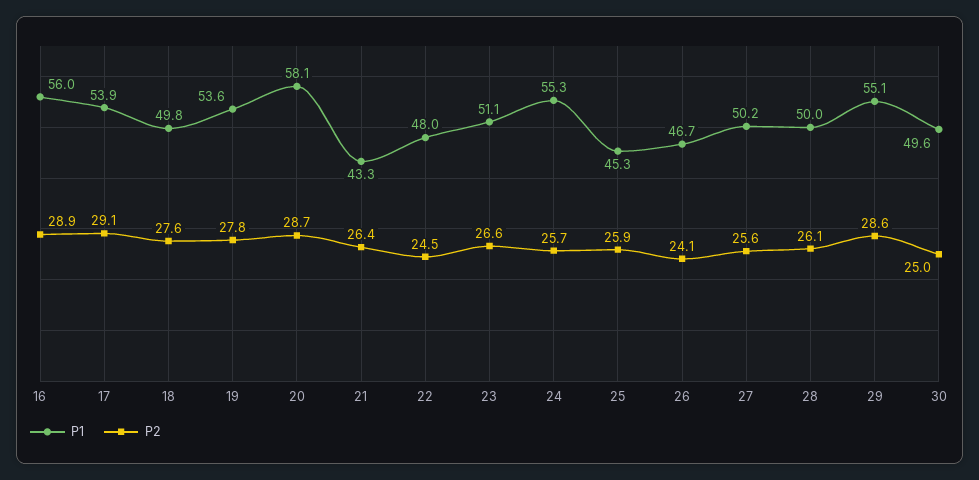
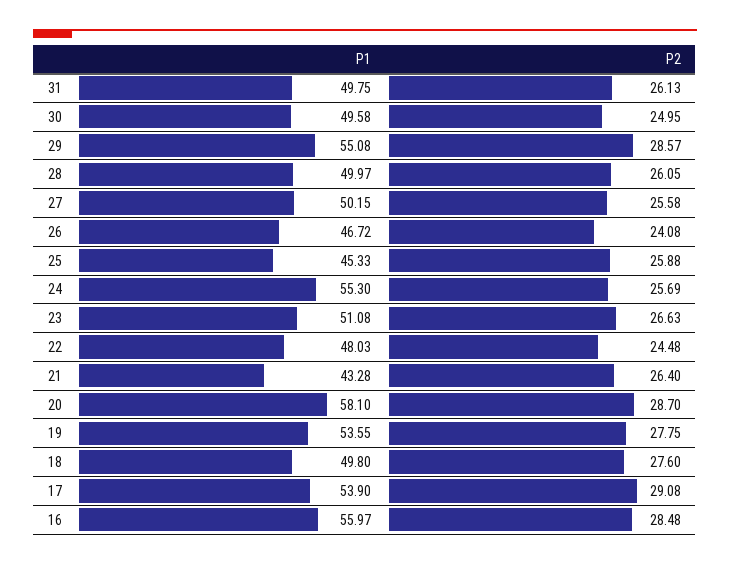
P2, 16: 28.9 -> 28.48
P1, 31: none -> 49.75
P2, 31: none -> 26.13

